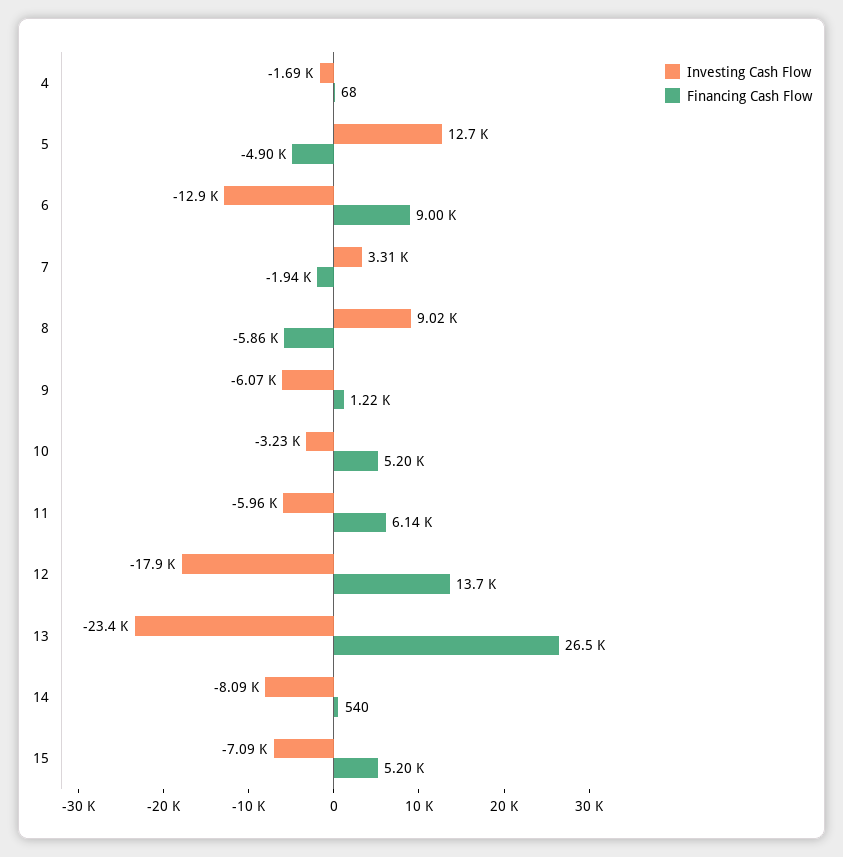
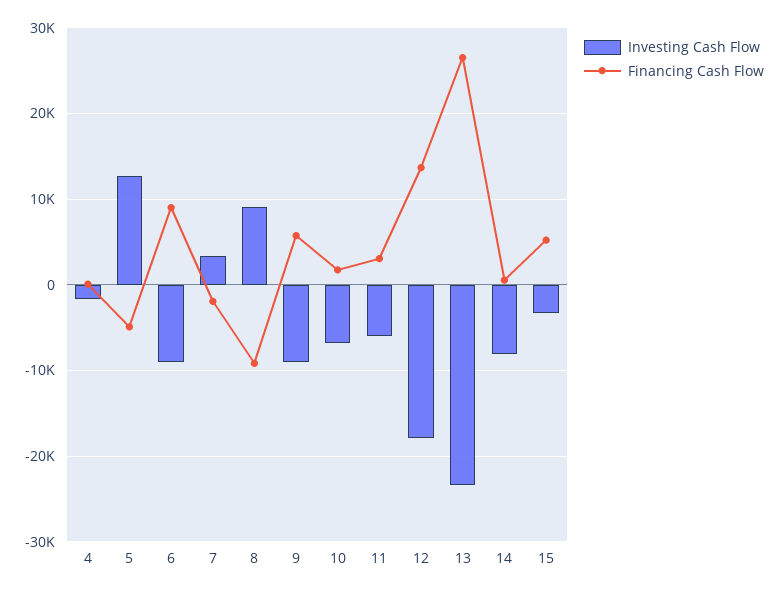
Investing Cash Flow, 6: -12900 -> -9000
Financing Cash Flow, 8: -5860 -> -9000
Investing Cash Flow, 9: -6070 -> -9000
Financing Cash Flow, 9: 1220 -> 6000
Investing Cash Flow, 10: -3230 -> -7000
Financing Cash Flow, 10: 5200 -> 2000
Financing Cash Flow, 11: 6140 -> 3000
Investing Cash Flow, 15: -7090 -> -3000

